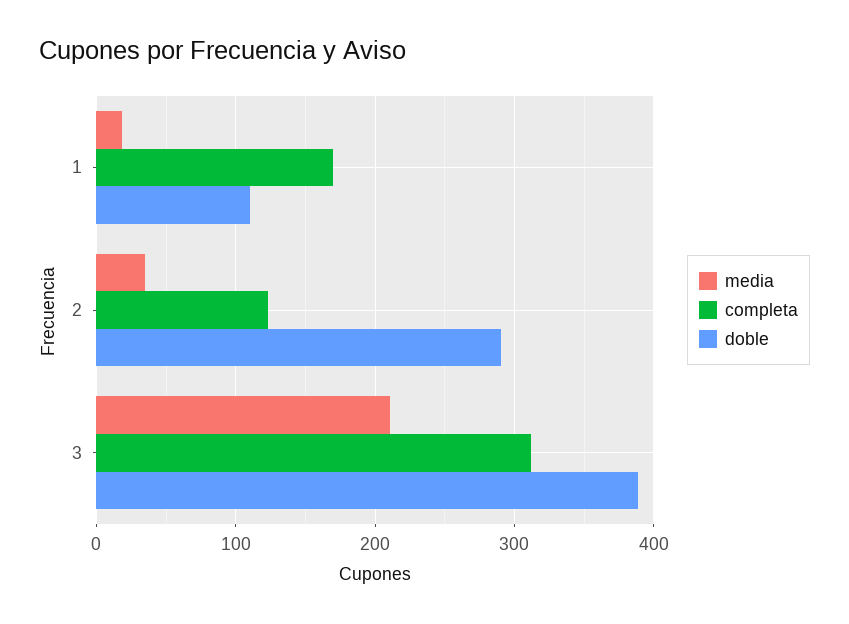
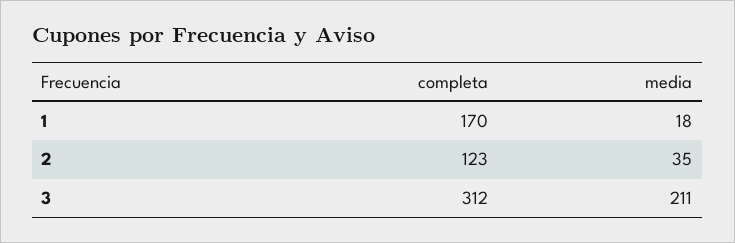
doble, 1: 110 -> none
doble, 2: 290 -> none
doble, 3: 390 -> none

